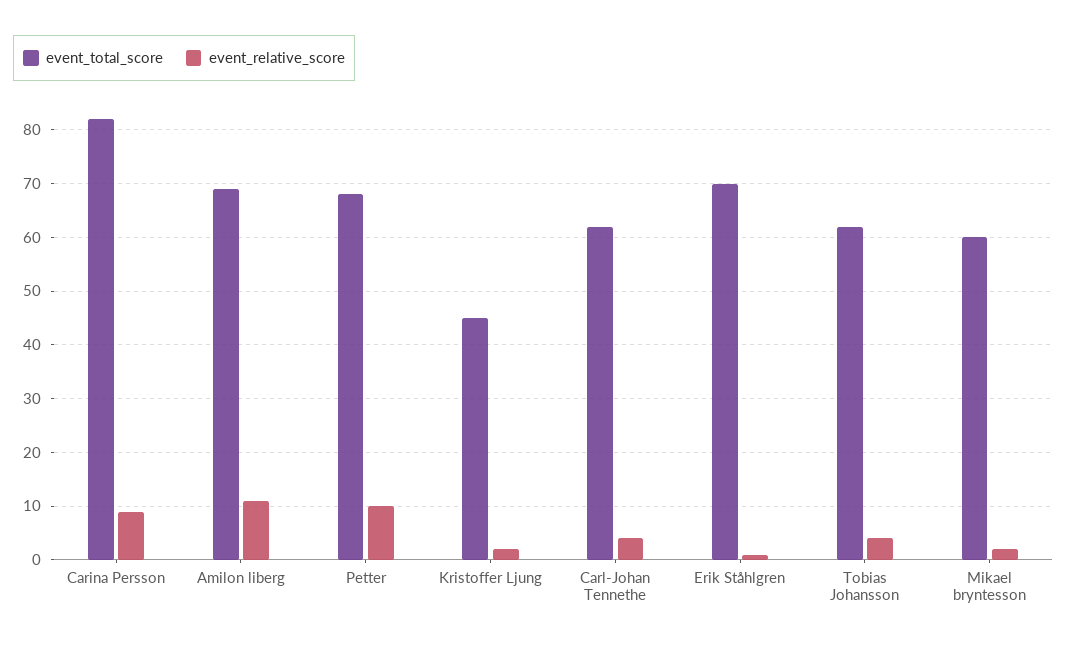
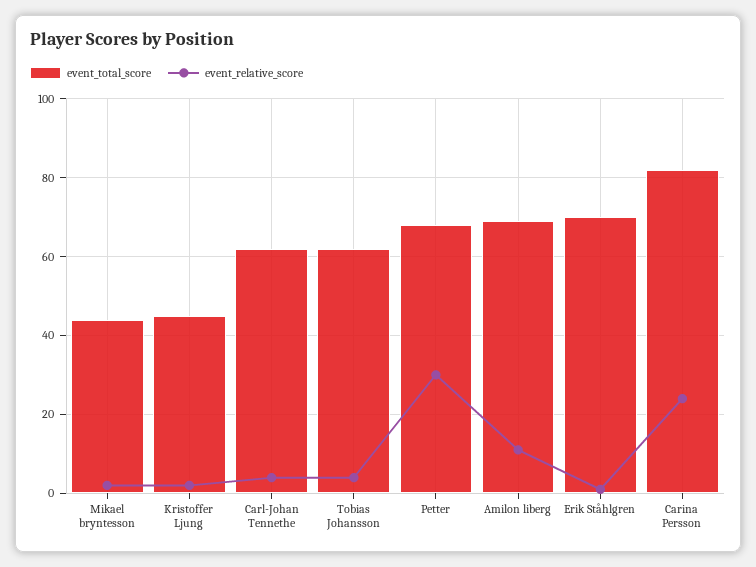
event_relative_score, Carina Persson: 10 -> 25
event_relative_score, Petter: 10 -> 30
event_total_score, Mikael bryntesson: 60 -> 45

